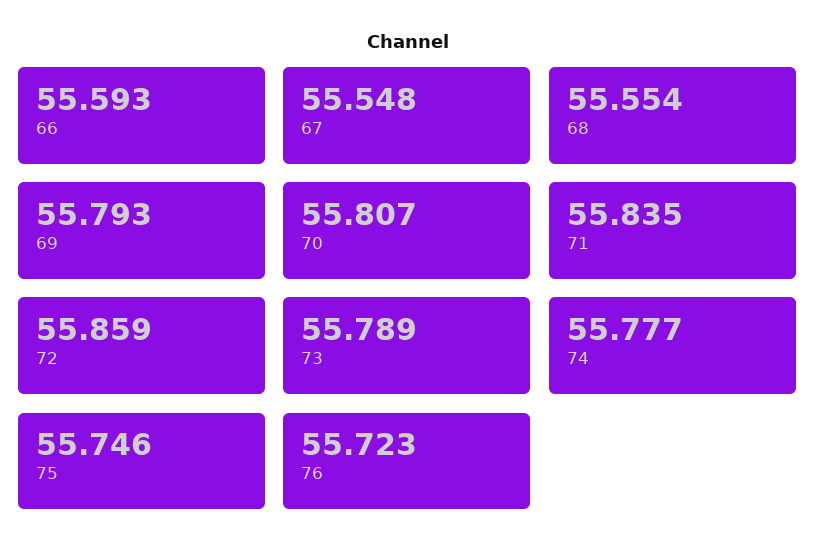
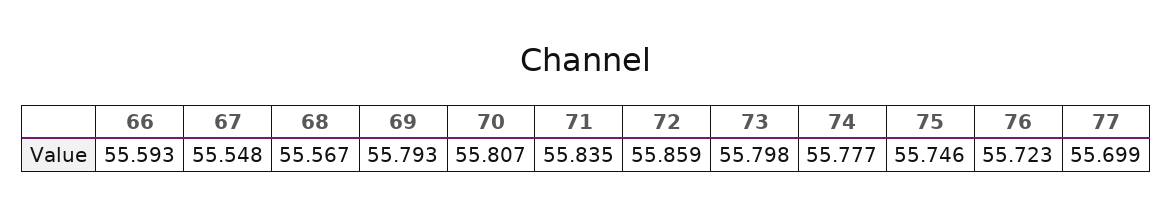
68: 55.554 -> 55.567
73: 55.789 -> 55.798
77: none -> 55.699

